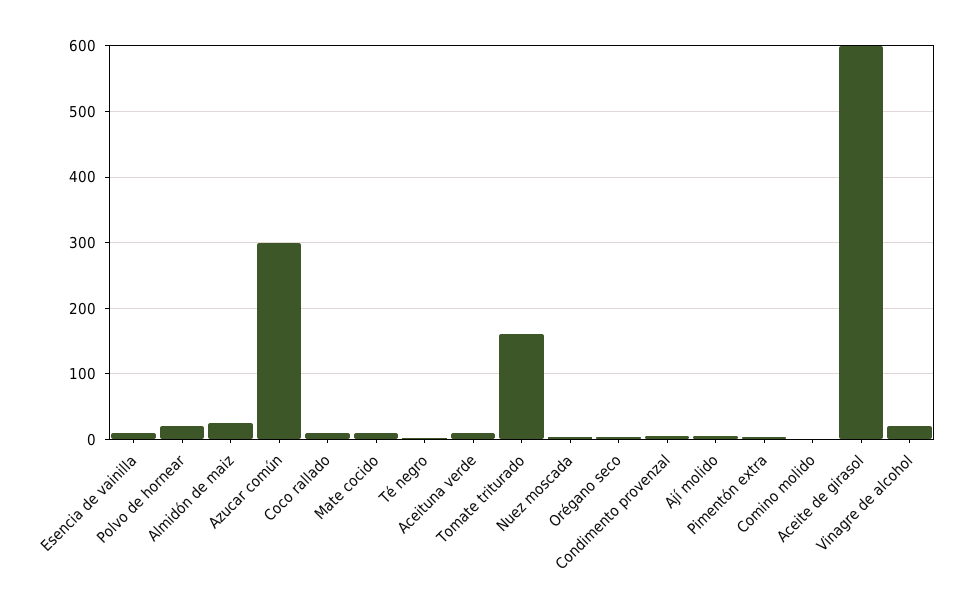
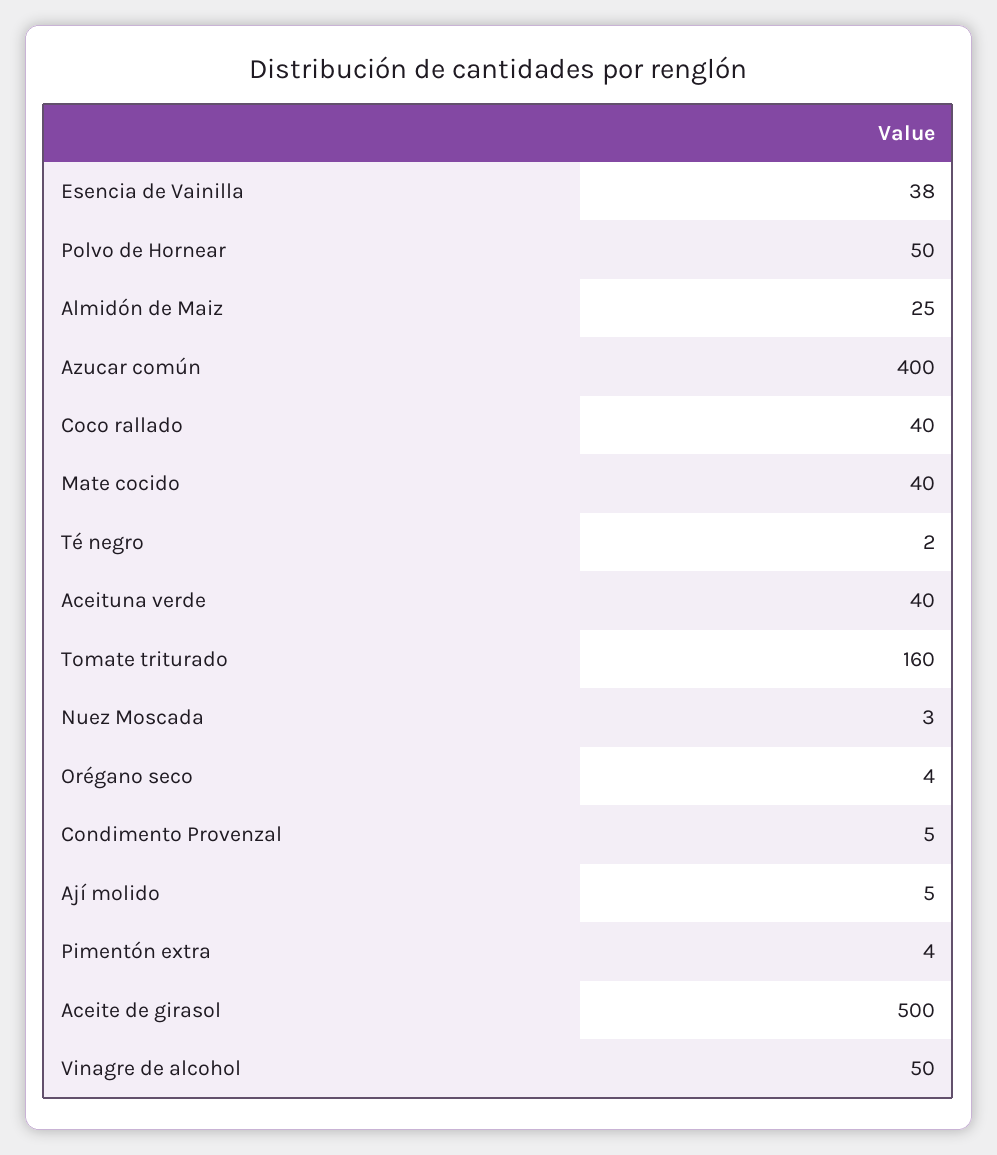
Esencia de vainilla: 10 -> 38
Polvo de hornear: 20 -> 50
Azucar común: 300 -> 400
Coco rallado: 10 -> 40
Mate cocido: 10 -> 40
Aceituna verde: 10 -> 40
Comino molido: 0 -> none
Aceite de girasol: 600 -> 500
Vinagre de alcohol: 20 -> 50

